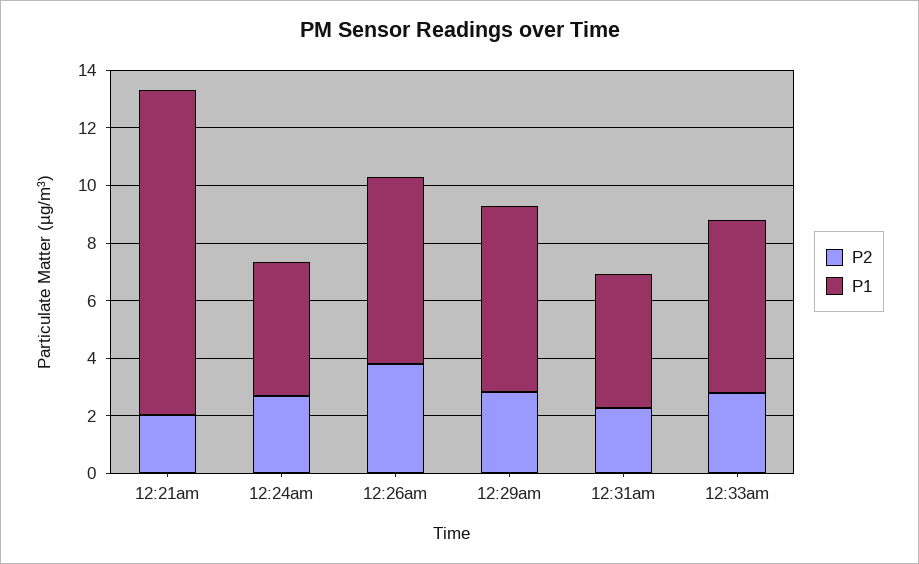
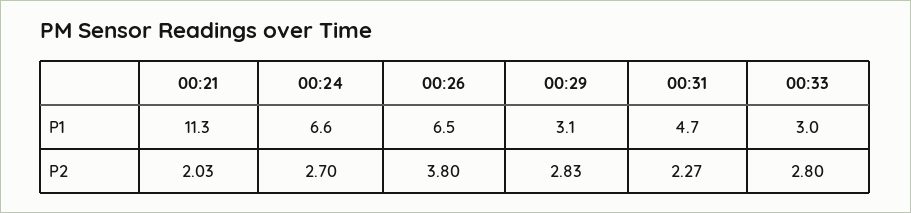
P1, 12:24am: 4.5 -> 6.6
P1, 12:29am: 6.5 -> 3.1
P1, 12:33am: 6 -> 3

